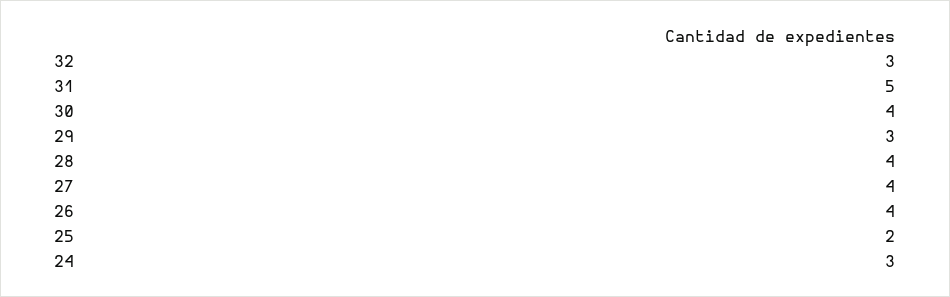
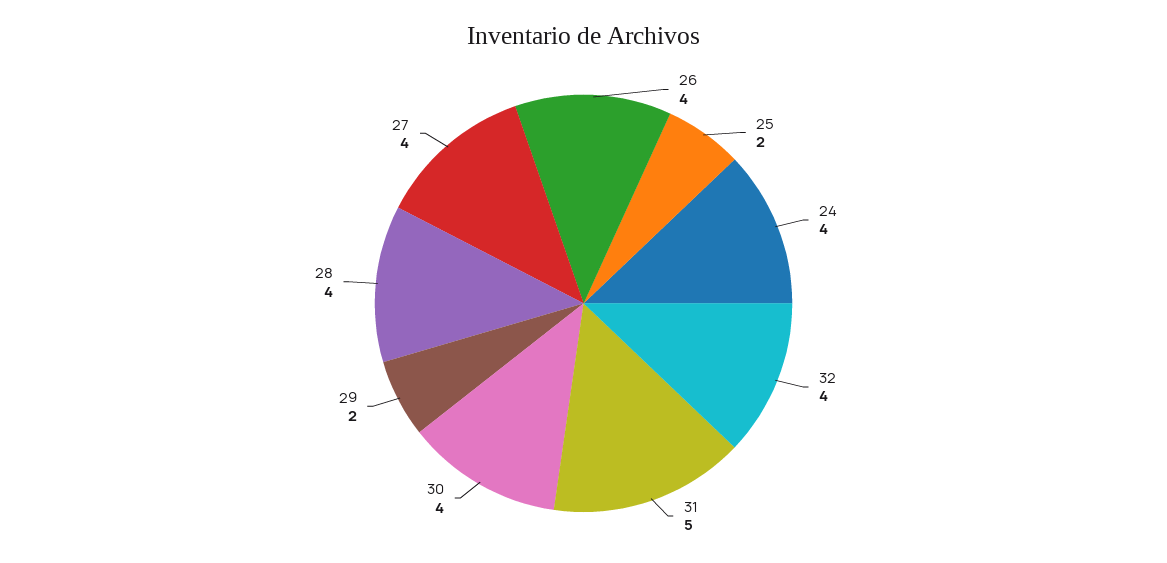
32: 3 -> 4
29: 3 -> 2
24: 3 -> 4

